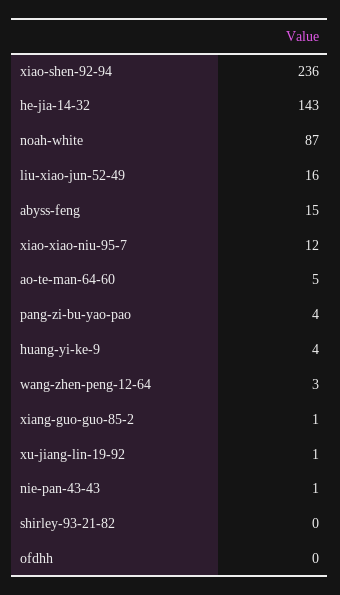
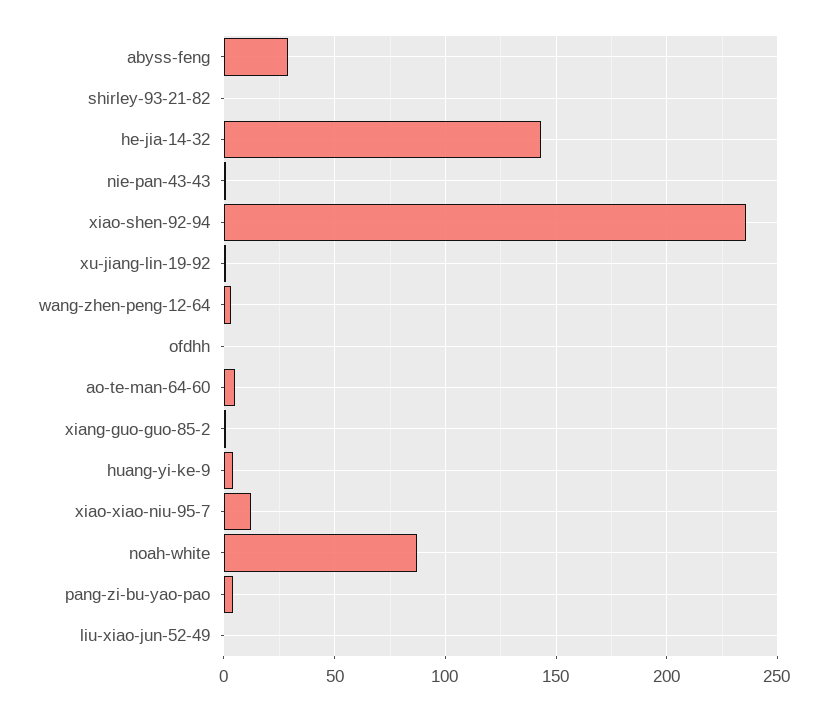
liu-xiao-jun-52-49: 16 -> 0
abyss-feng: 15 -> 30

